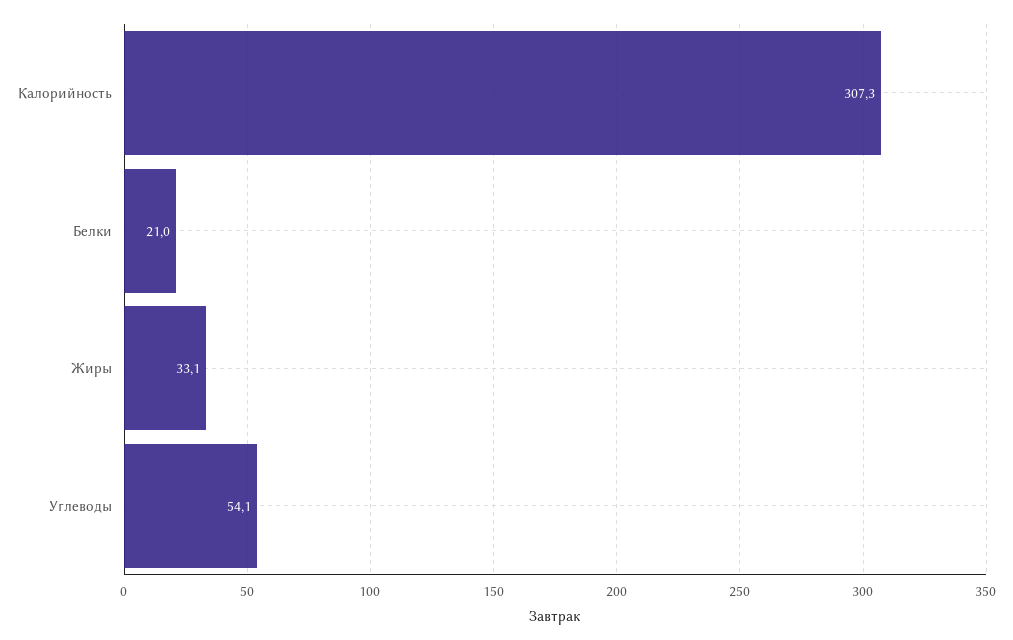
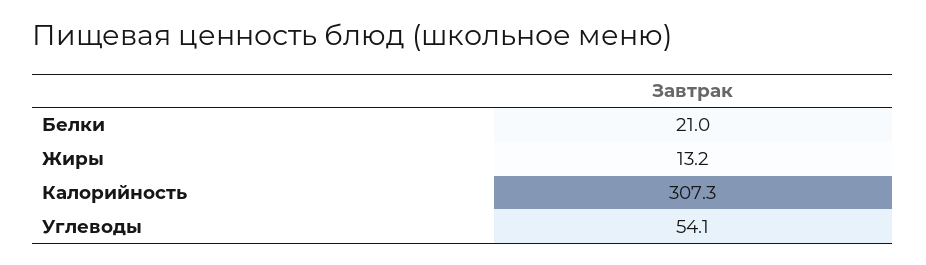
Жиры: 33.1 -> 13.2

